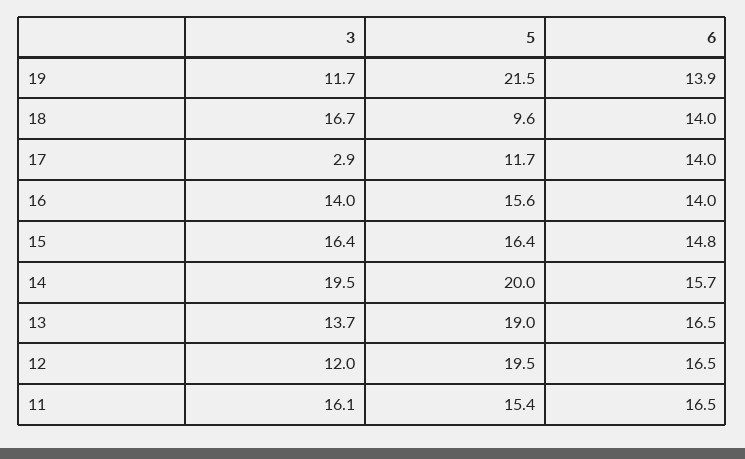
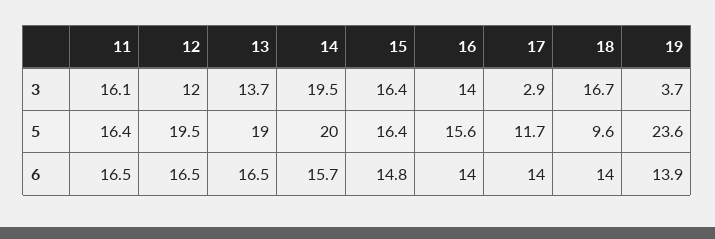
3, 19: 11.7 -> 3.7
5, 19: 21.5 -> 23.6
5, 11: 15.4 -> 16.4

